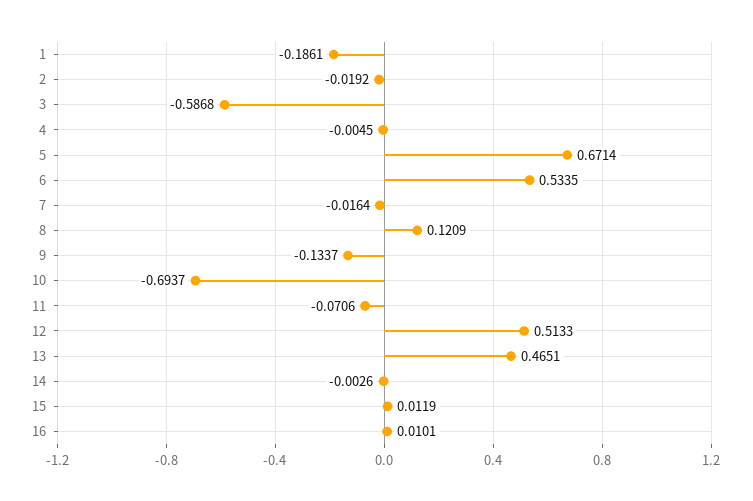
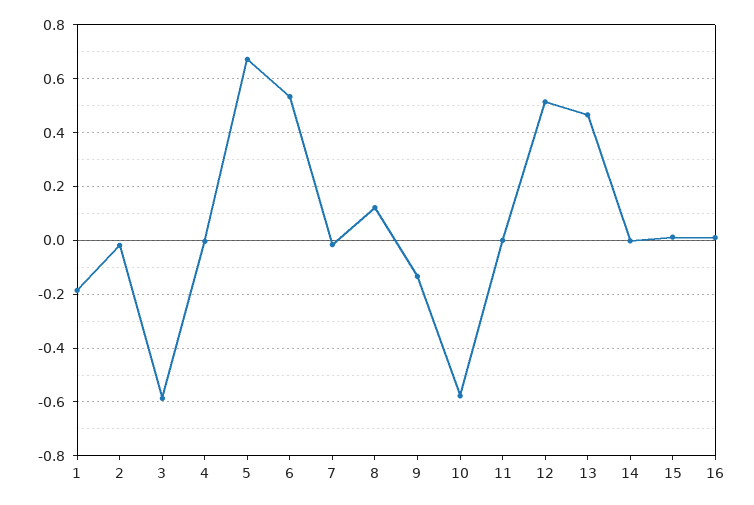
10: -0.6937 -> -0.575
11: -0.0706 -> 0

